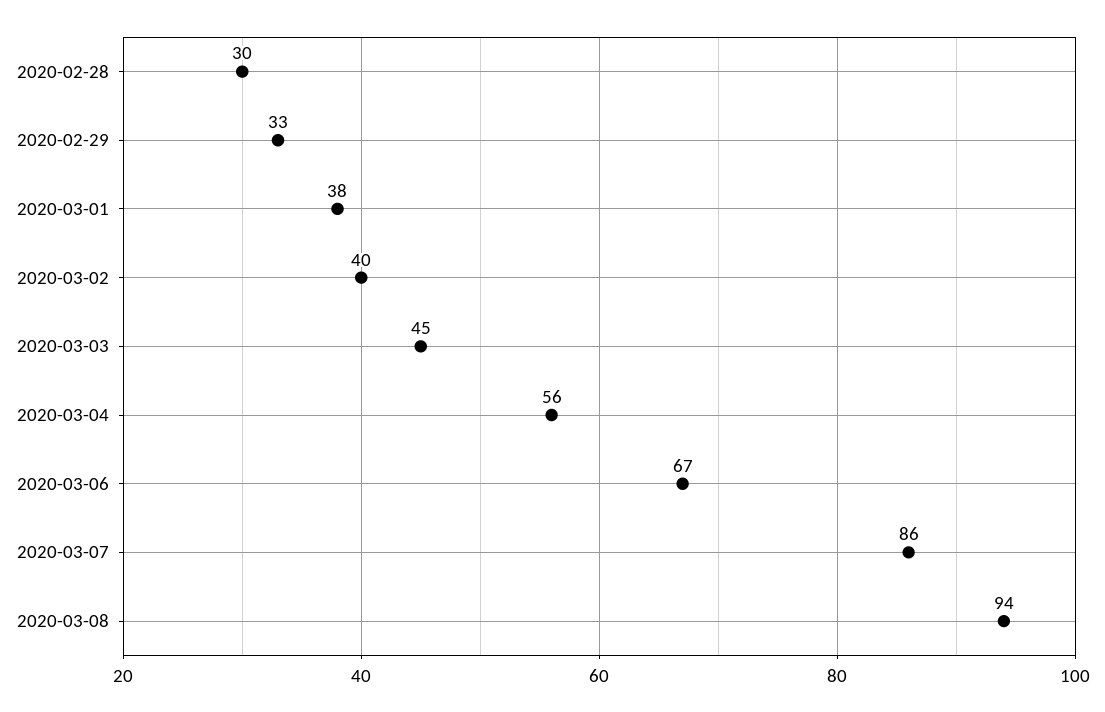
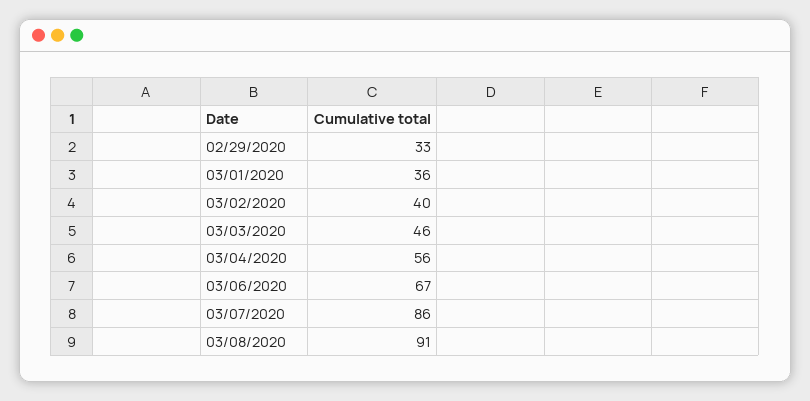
2020-02-28: 30 -> none
2020-03-01: 38 -> 36
2020-03-03: 45 -> 46
2020-03-08: 94 -> 91

